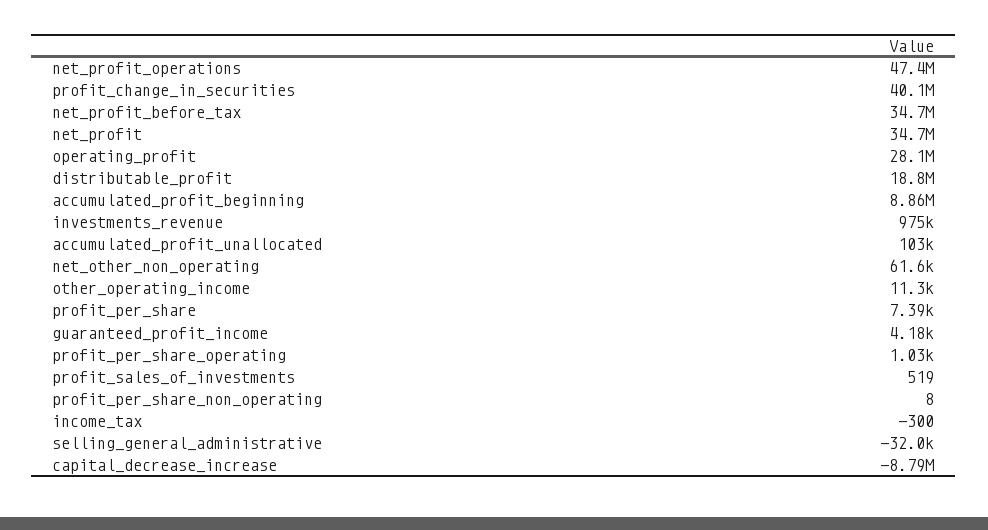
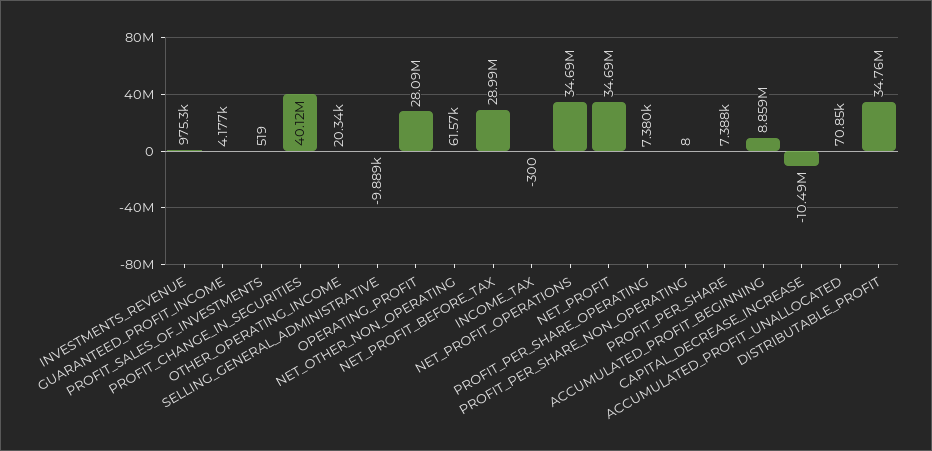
net_profit_operations: 47400000 -> 34690000
net_profit_before_tax: 34700000 -> 28990000
distributable_profit: 18800000 -> 34760000
accumulated_profit_unallocated: 103000 -> 70850
other_operating_income: 11300 -> 20340
profit_per_share_operating: 1030 -> 7380
selling_general_administrative: -32000 -> -9889
capital_decrease_increase: -8790000 -> -10490000

